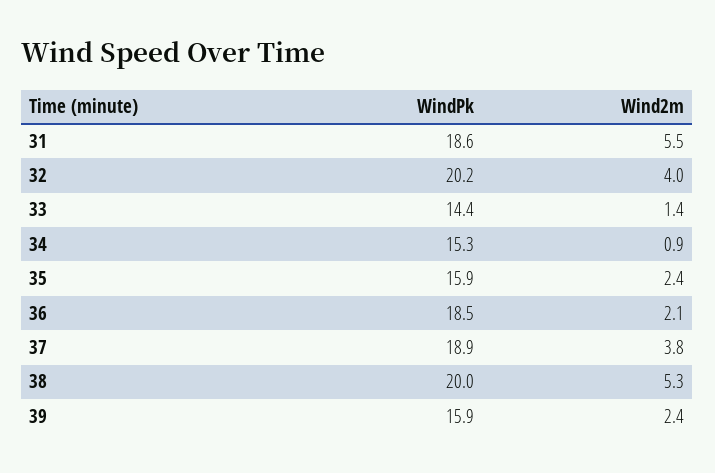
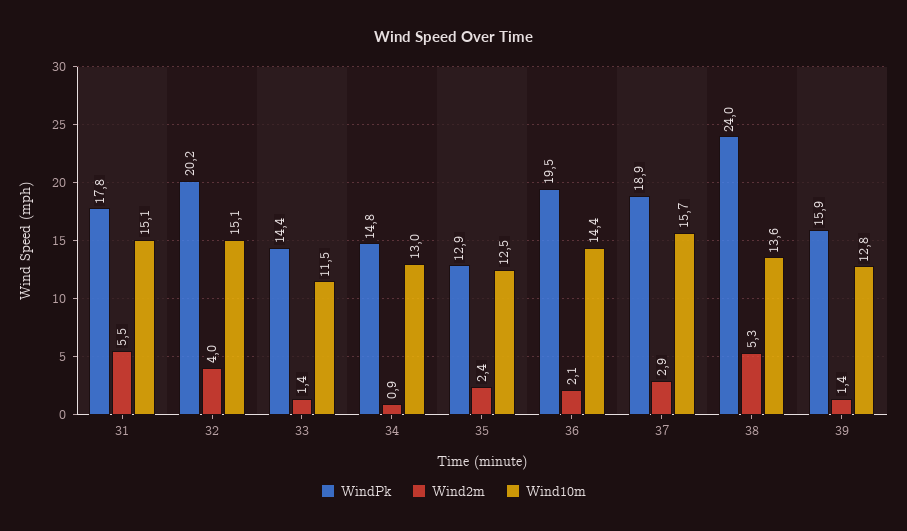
WindPk, 31: 18.6 -> 17.8
WindPk, 34: 15.3 -> 14.8
WindPk, 35: 15.9 -> 12.9
WindPk, 36: 18.5 -> 19.5
Wind2m, 37: 3.8 -> 2.9
WindPk, 38: 20 -> 24
Wind2m, 39: 2.4 -> 1.4
Wind10m, 31: none -> 15.1
Wind10m, 32: none -> 15.1
Wind10m, 33: none -> 11.5
Wind10m, 34: none -> 13
Wind10m, 35: none -> 12.5
Wind10m, 36: none -> 14.4
Wind10m, 37: none -> 15.7
Wind10m, 38: none -> 13.6
Wind10m, 39: none -> 12.8

